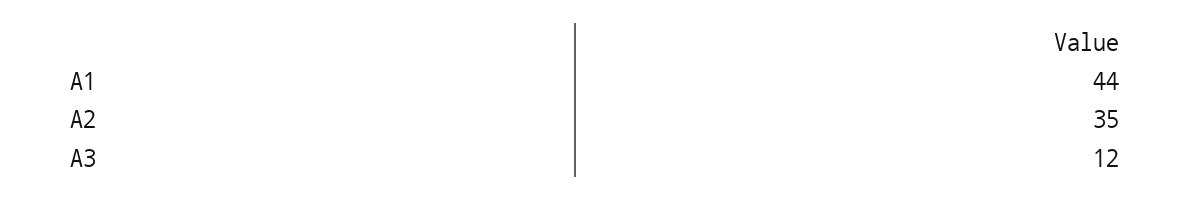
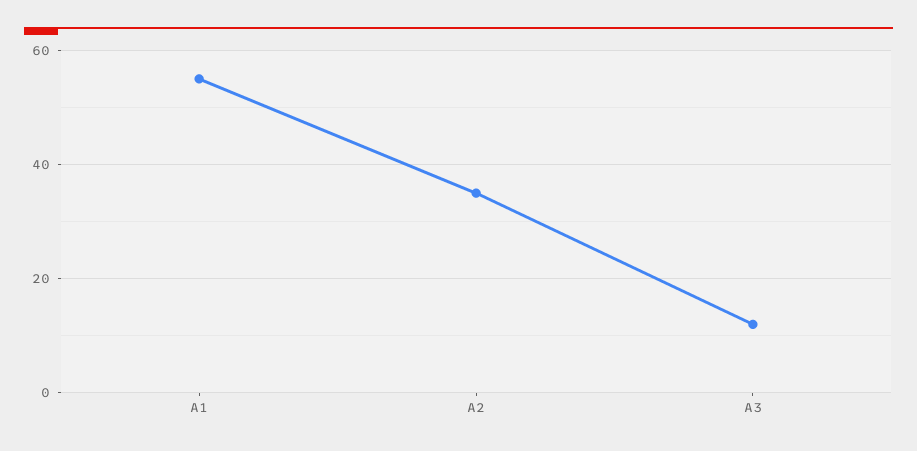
A1: 44 -> 55

